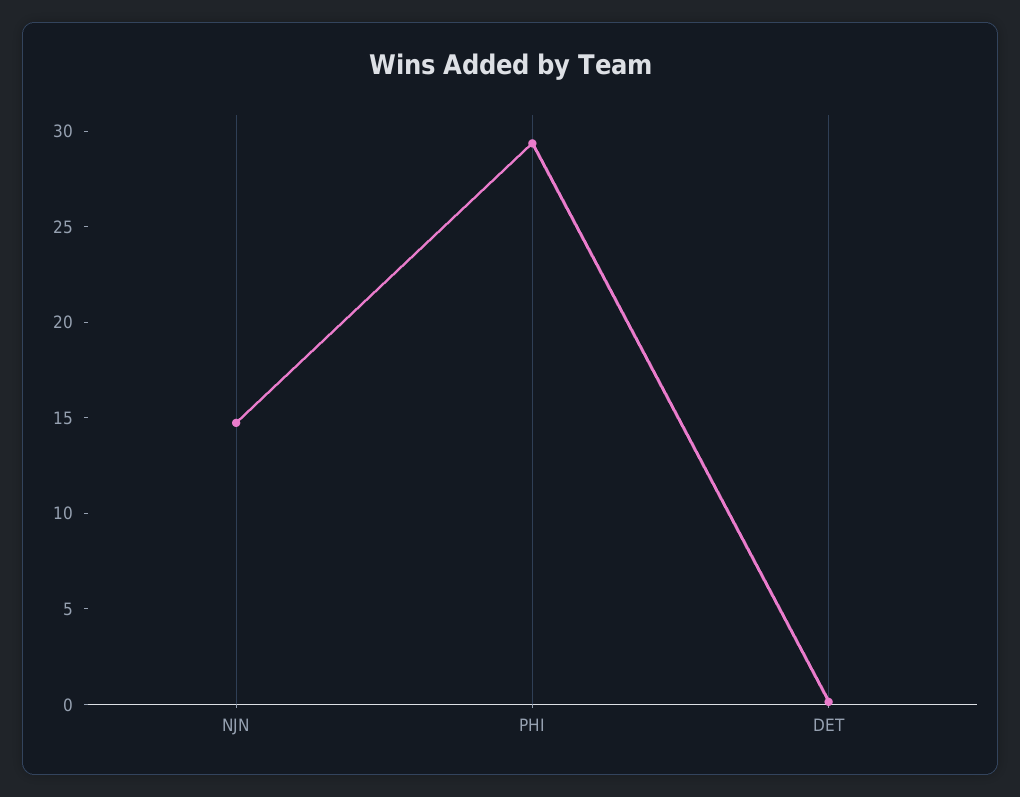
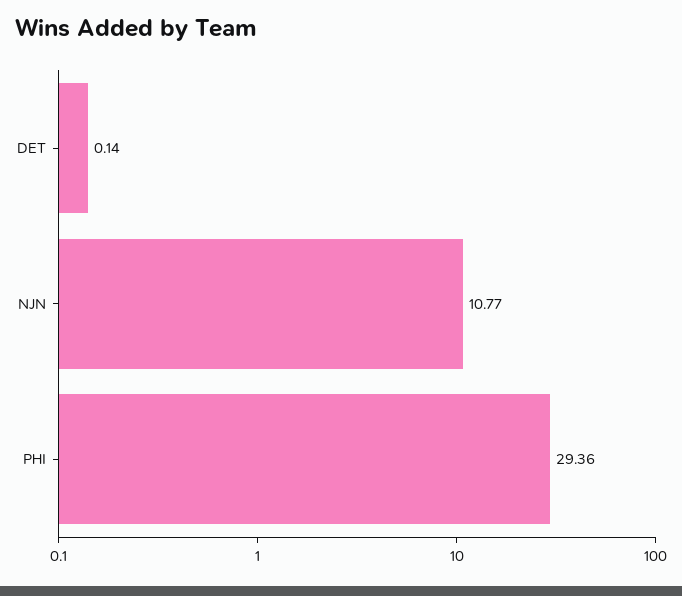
NJN: 15 -> 10.77

